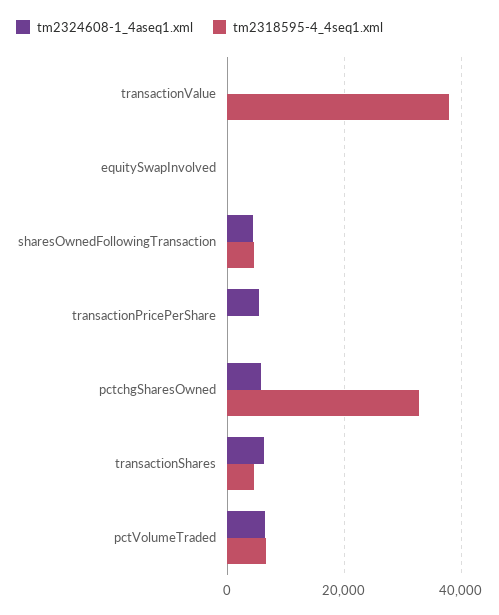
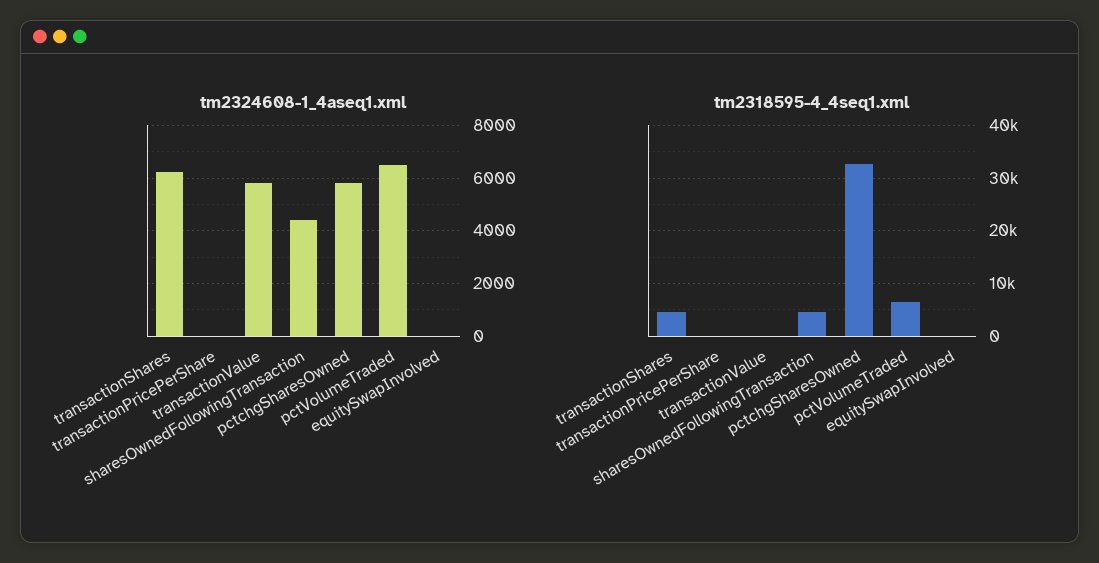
tm2324608-1_4aseq1.xml, transactionValue: 0 -> 5750
tm2318595-4_4seq1.xml, transactionValue: 38000 -> 0
tm2324608-1_4aseq1.xml, transactionPricePerShare: 6000 -> 0

